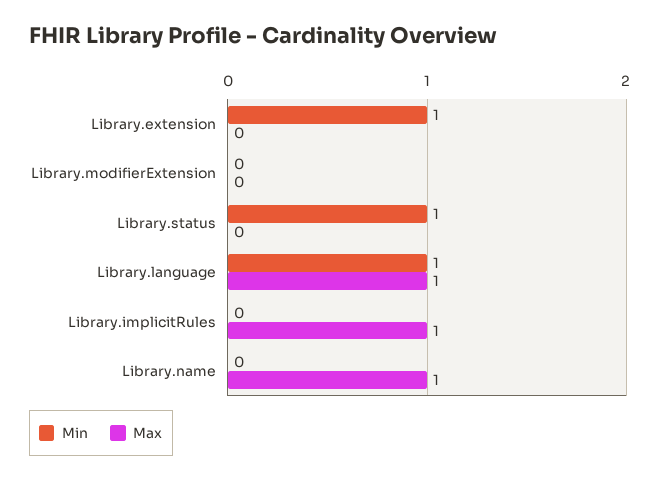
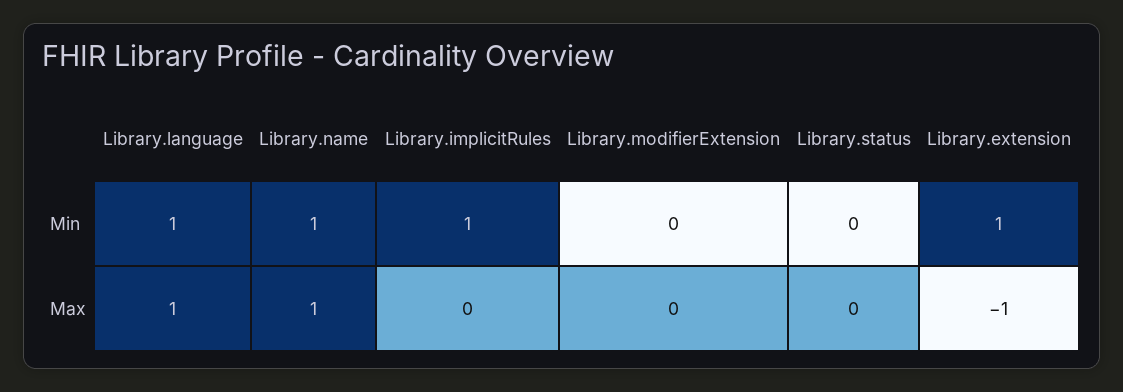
Max, Library.extension: 0 -> -1
Min, Library.status: 1 -> 0
Min, Library.implicitRules: 0 -> 1
Max, Library.implicitRules: 1 -> 0
Min, Library.name: 0 -> 1

